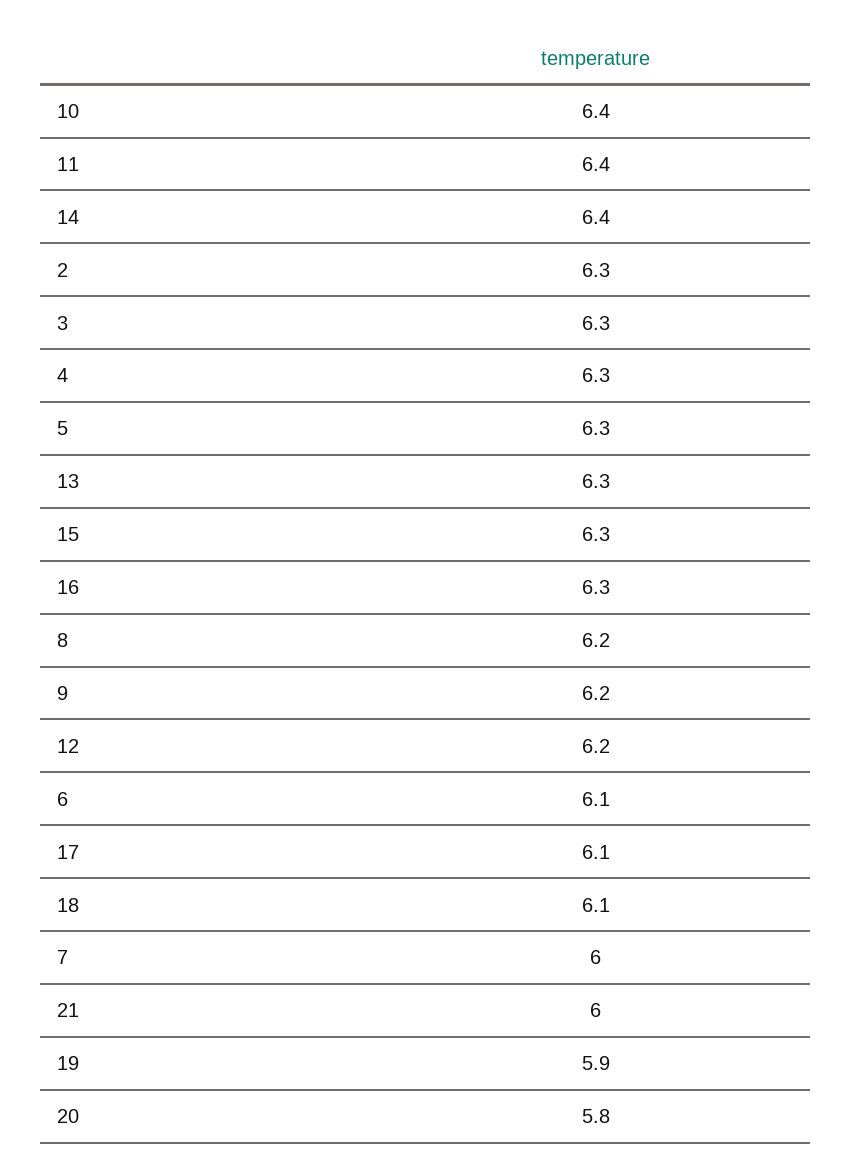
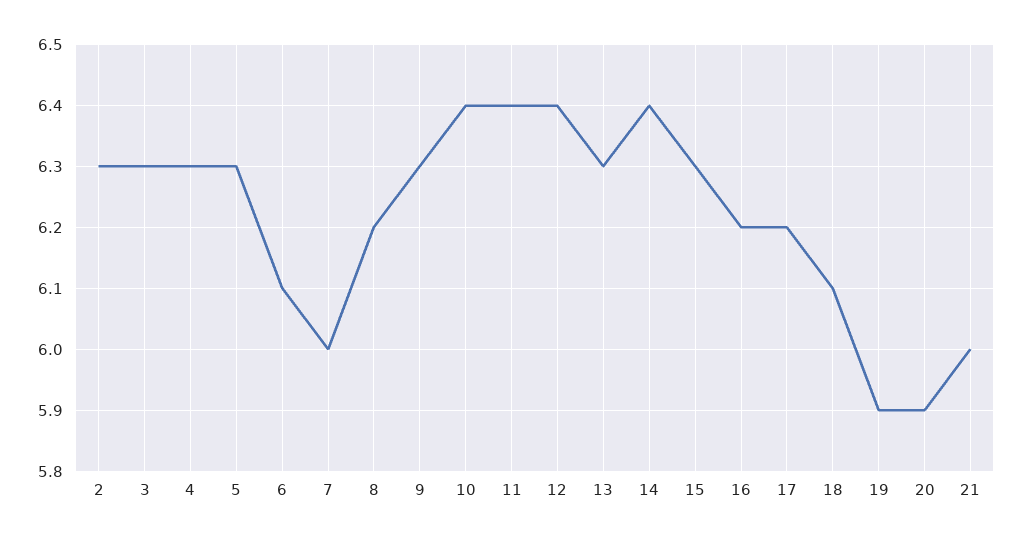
16: 6.3 -> 6.2
9: 6.2 -> 6.3
12: 6.2 -> 6.4
17: 6.1 -> 6.2
20: 5.8 -> 5.9

